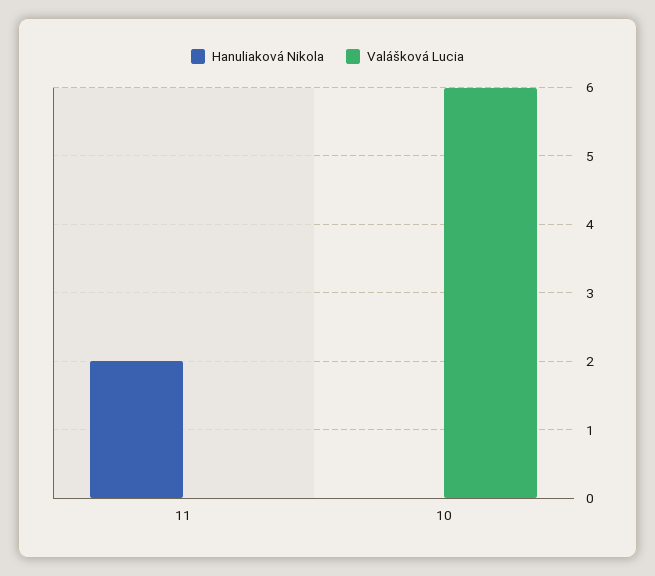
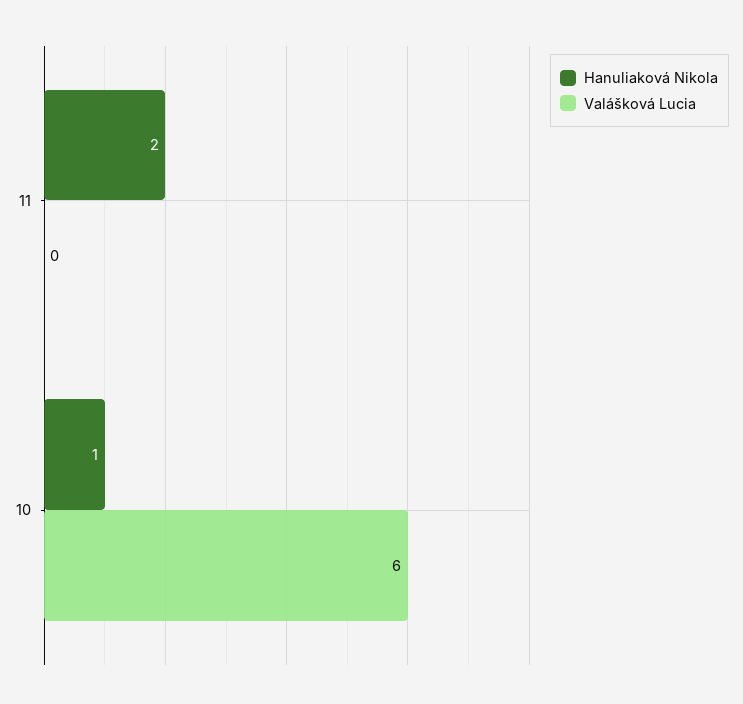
Hanuliaková Nikola, 10: 0 -> 1

